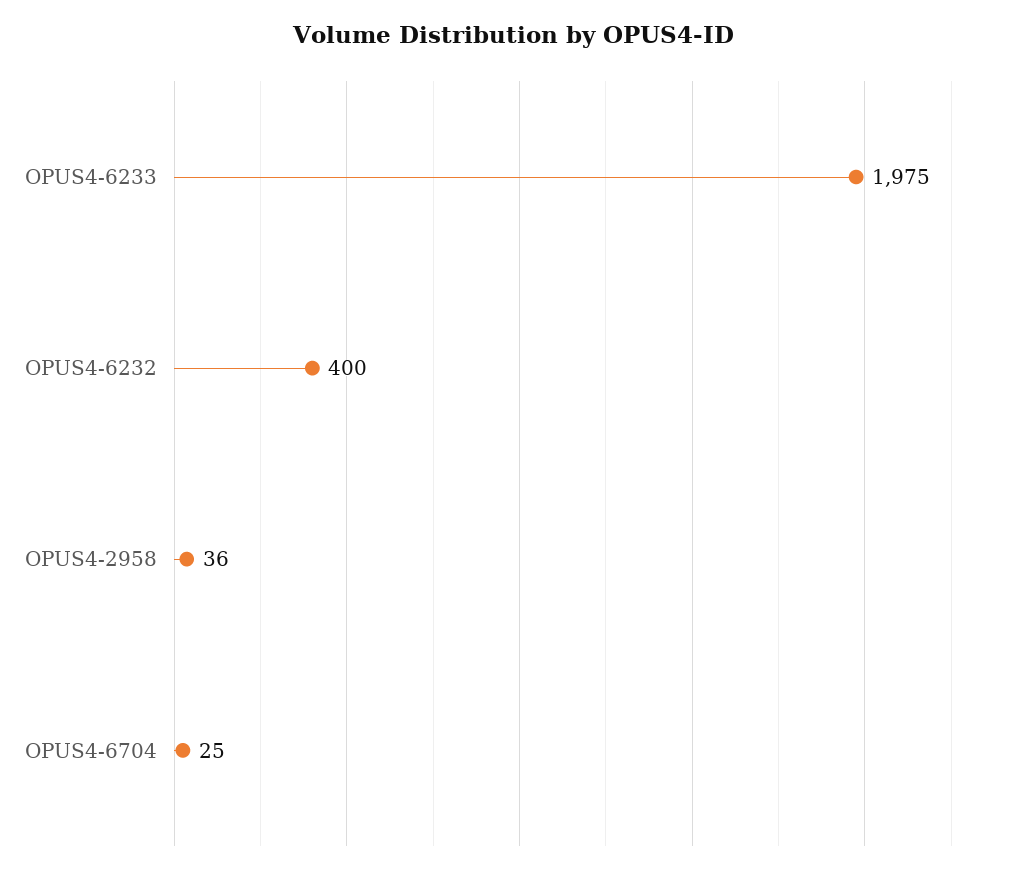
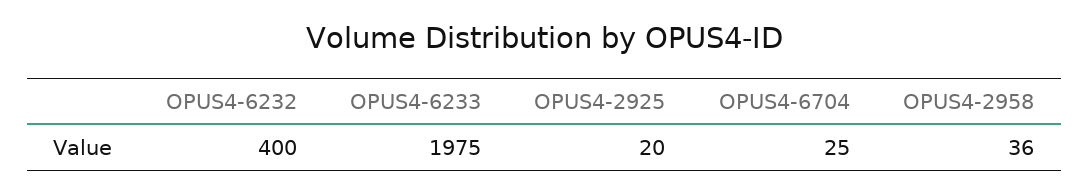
OPUS4-2925: none -> 20

